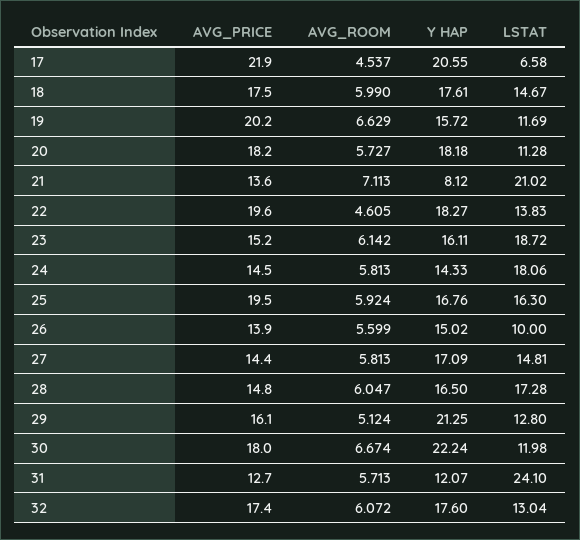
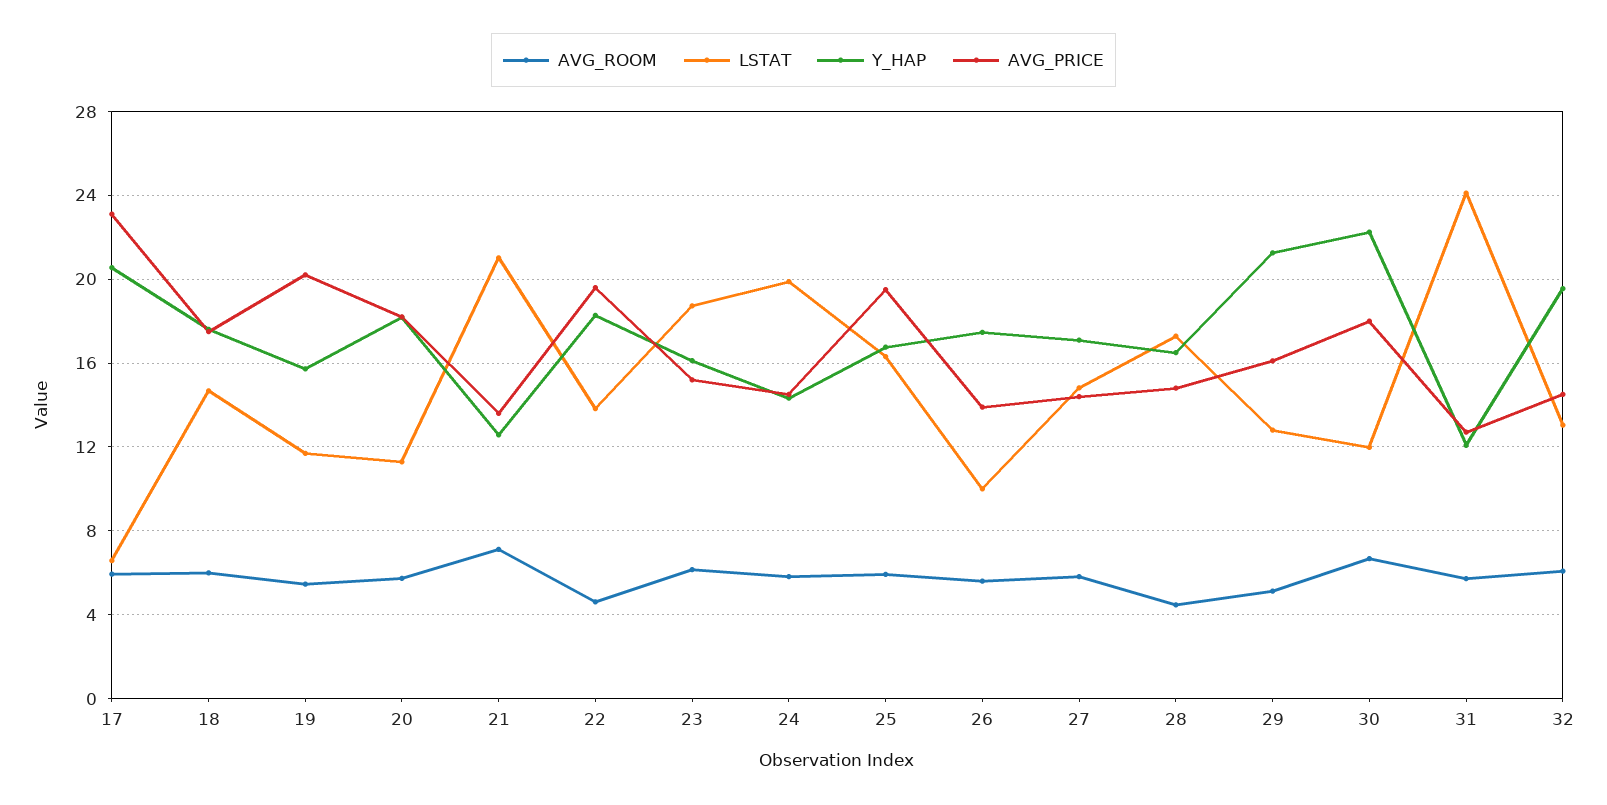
AVG_PRICE, 17: 21.9 -> 23
AVG_ROOM, 17: 4.537 -> 6
AVG_ROOM, 19: 6.629 -> 5.5
Y HAP, 21: 8.12 -> 12.5
LSTAT, 24: 18.06 -> 20
Y HAP, 26: 15.02 -> 17.5
AVG_ROOM, 28: 6.047 -> 4.5
AVG_PRICE, 32: 17.4 -> 14.5
Y HAP, 32: 17.6 -> 19.5

